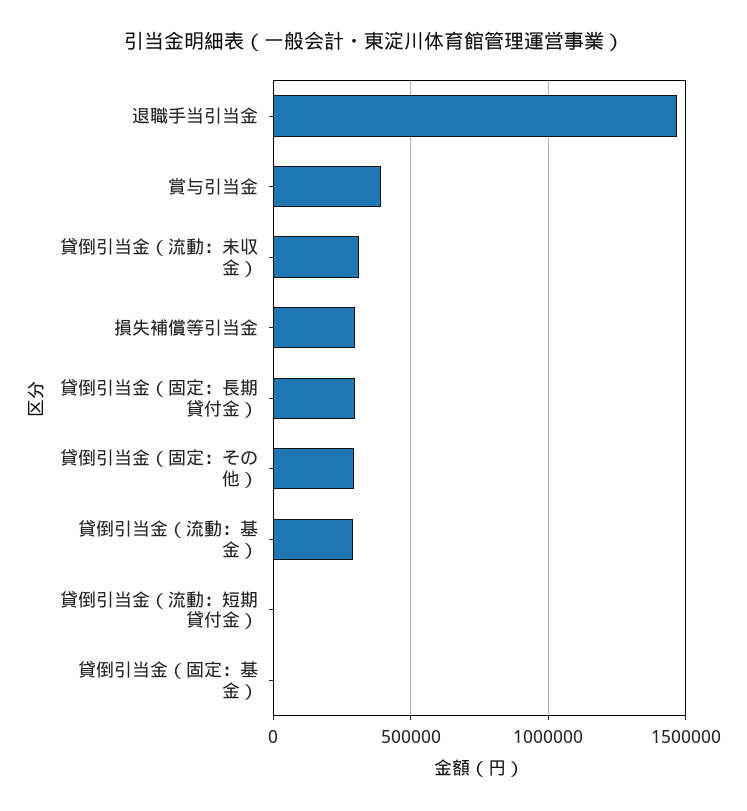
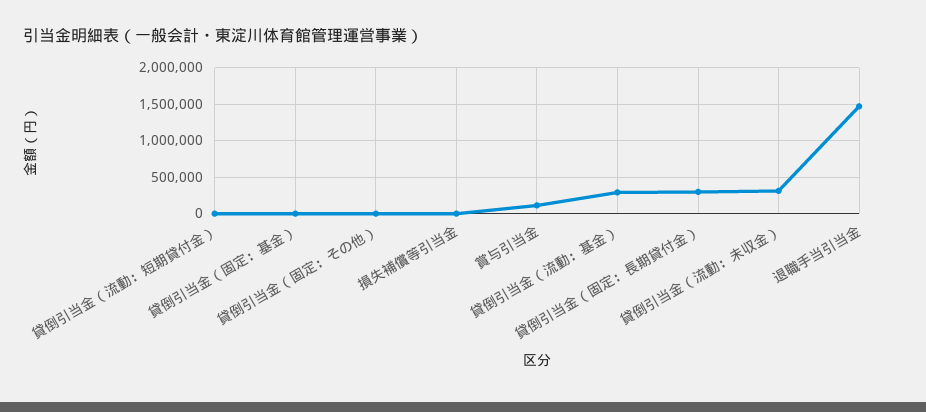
賞与引当金: 400000 -> 100000
損失補償等引当金: 300000 -> 0
貸倒引当金（固定：その他）: 300000 -> 0

